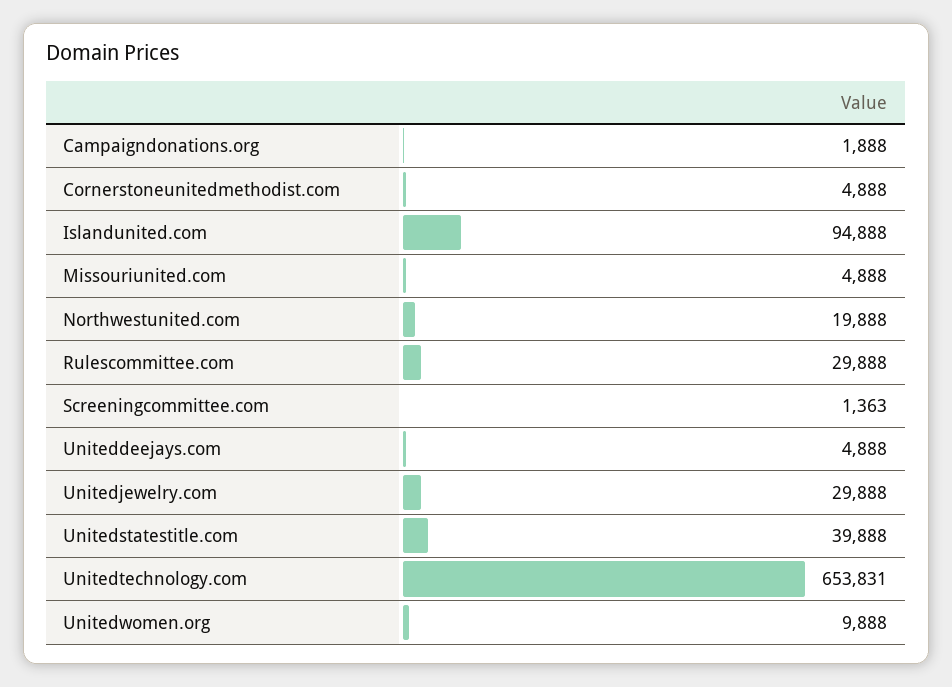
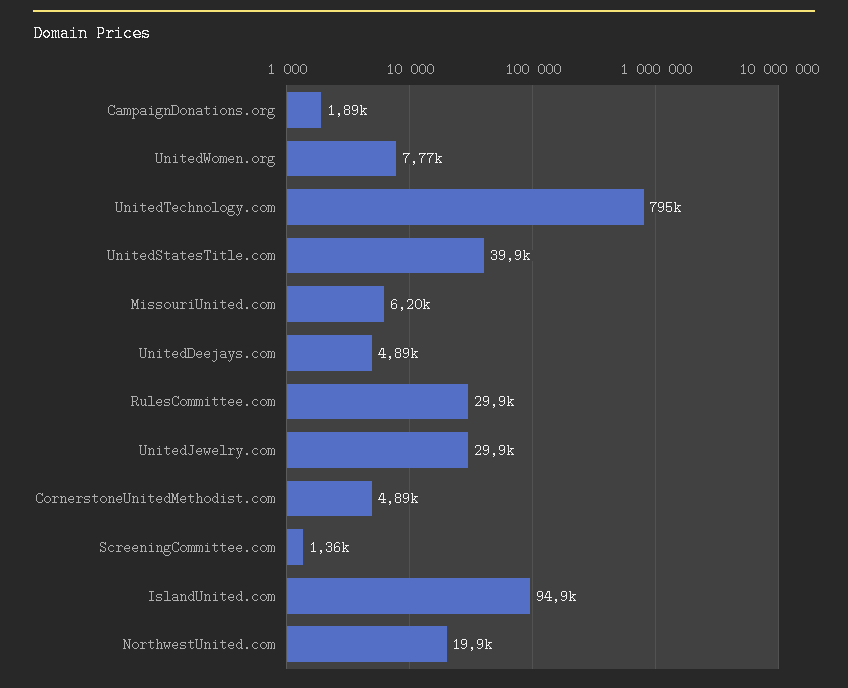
Missouriunited.com: 4888 -> 6200
Unitedtechnology.com: 653831 -> 795000
Unitedwomen.org: 9888 -> 7770

